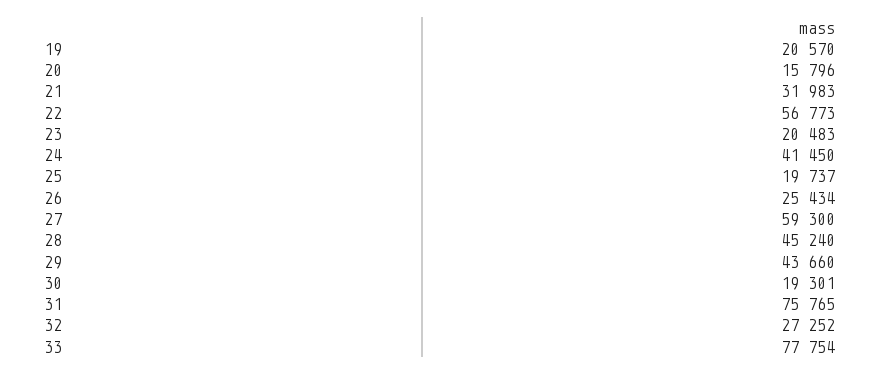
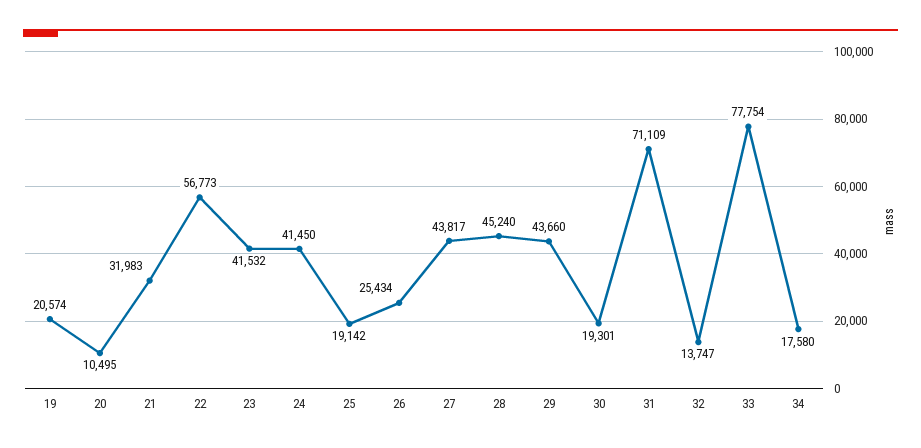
19: 20570 -> 20574
20: 15796 -> 10495
23: 20483 -> 41532
25: 19737 -> 19142
27: 59300 -> 43817
31: 75765 -> 71109
32: 27252 -> 13747
34: none -> 17580

